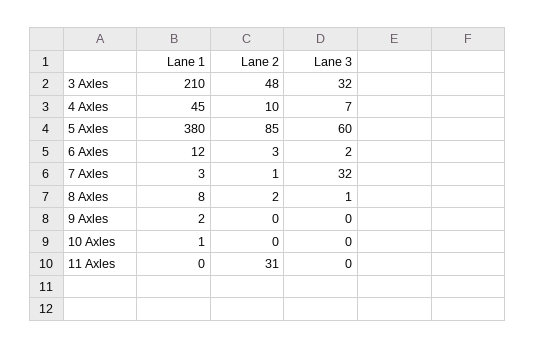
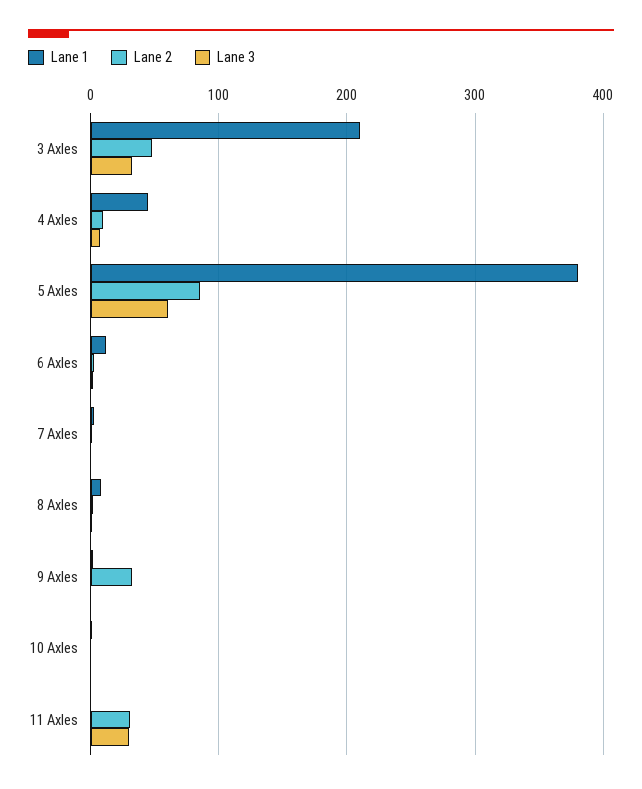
Lane 3, 7 Axles: 32 -> 0
Lane 2, 9 Axles: 0 -> 30
Lane 3, 11 Axles: 0 -> 30

